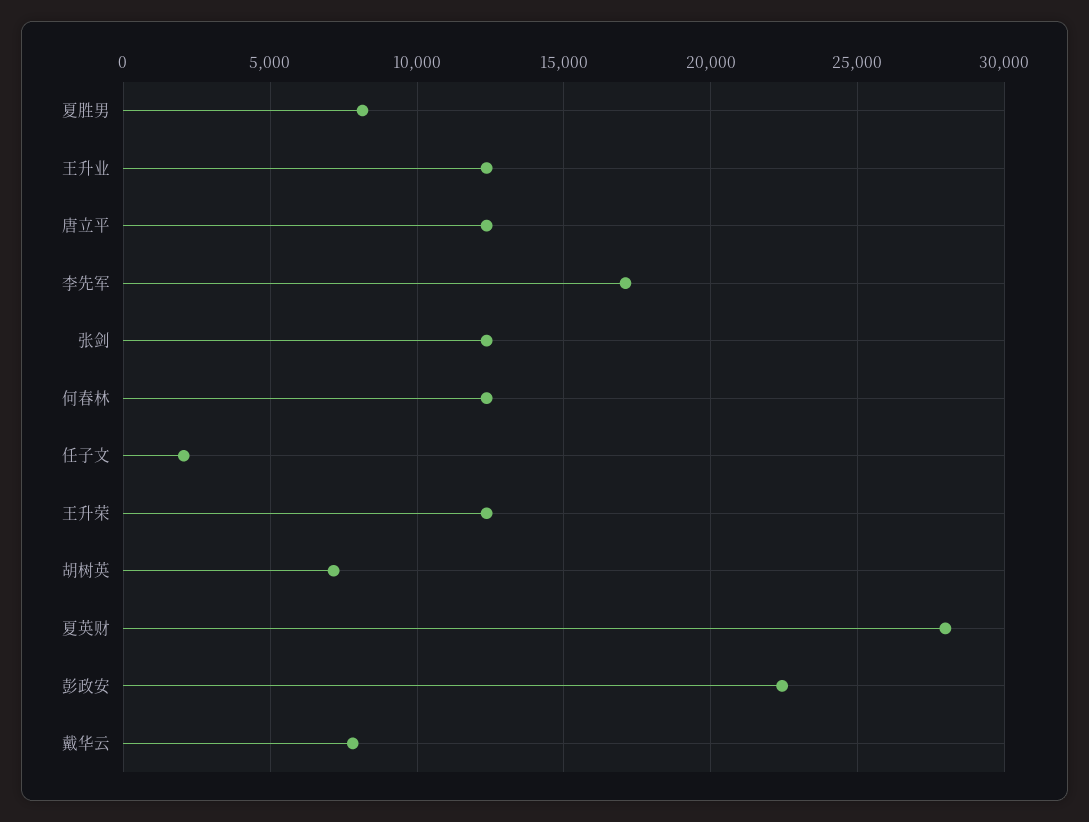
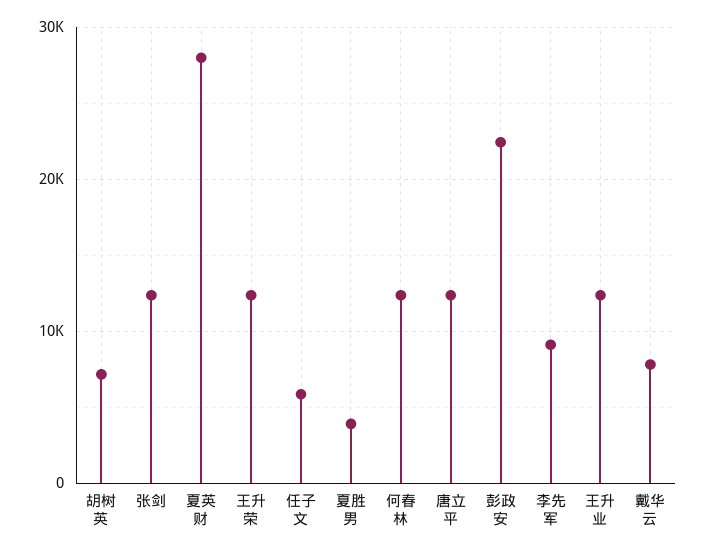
夏胜男: 8000 -> 4000
李先军: 17000 -> 9000
任子文: 2000 -> 6000

